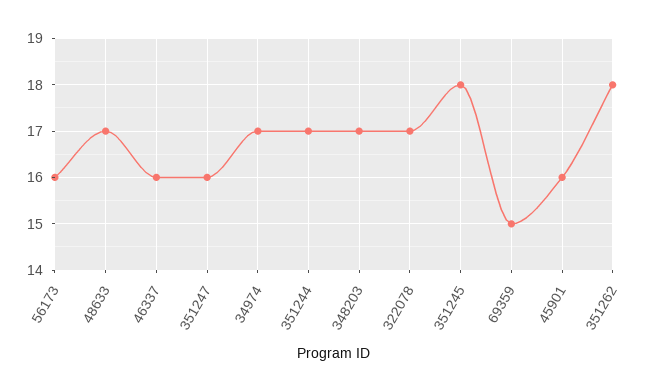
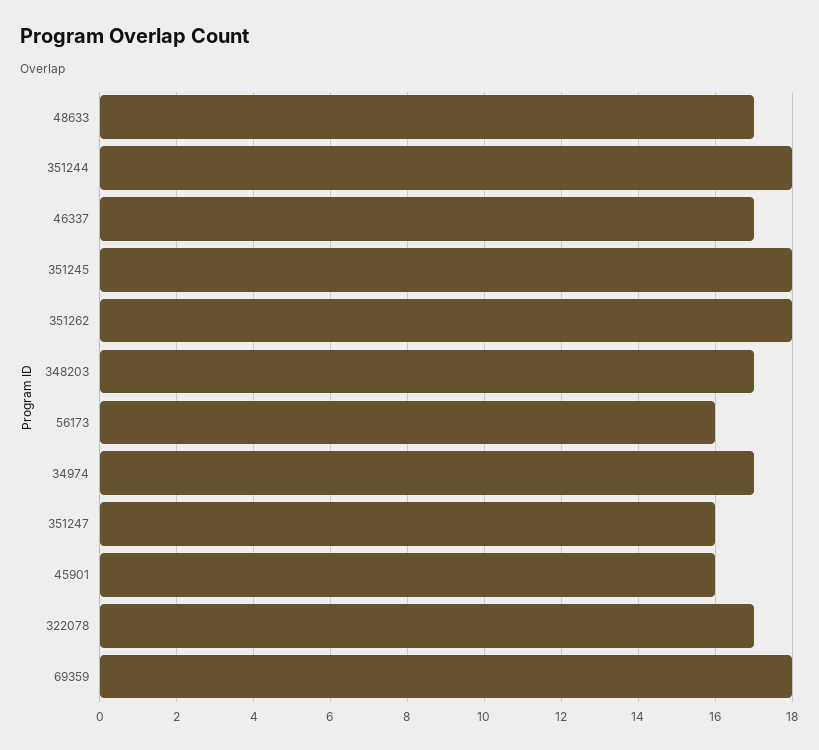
46337: 16 -> 17
351244: 17 -> 18
69359: 15 -> 18

